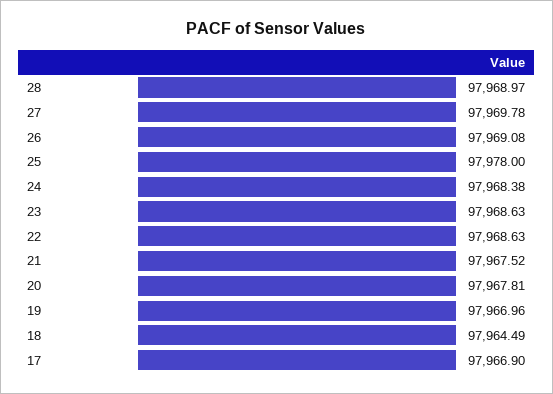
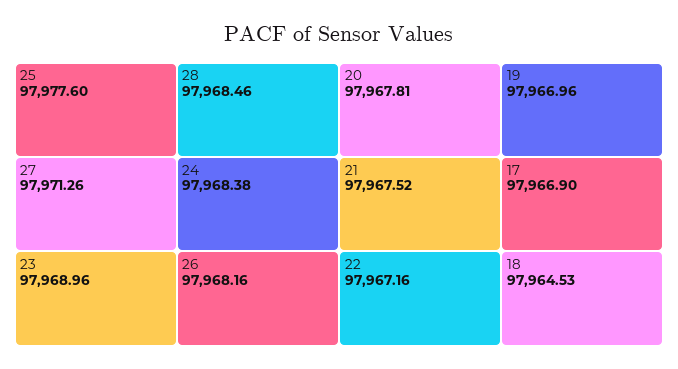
28: 97968.97 -> 97968.46
27: 97969.78 -> 97971.26
26: 97969.08 -> 97968.16
25: 97978 -> 97977.6
23: 97968.63 -> 97968.96
22: 97968.63 -> 97967.16
18: 97964.49 -> 97964.53

